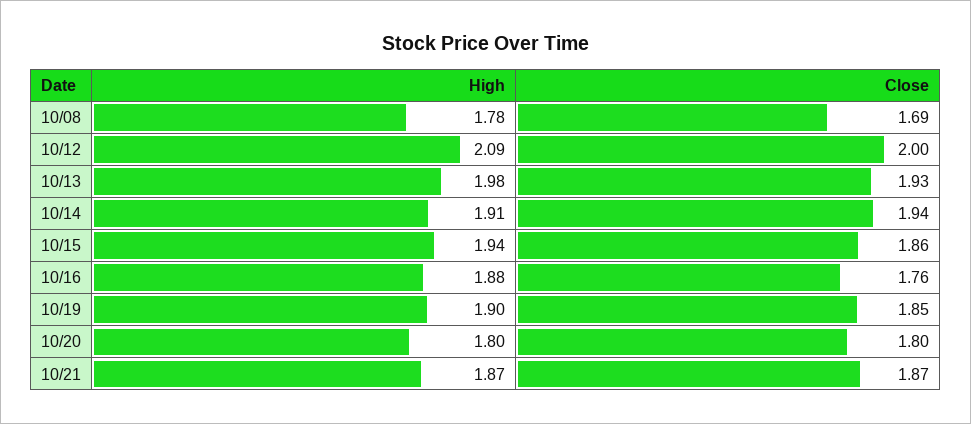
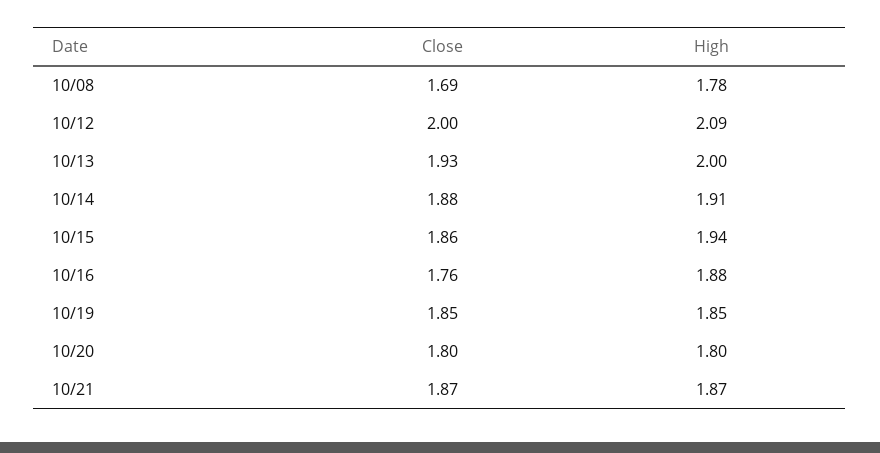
High, 10/13: 1.98 -> 2
Close, 10/14: 1.94 -> 1.88
High, 10/19: 1.9 -> 1.85

